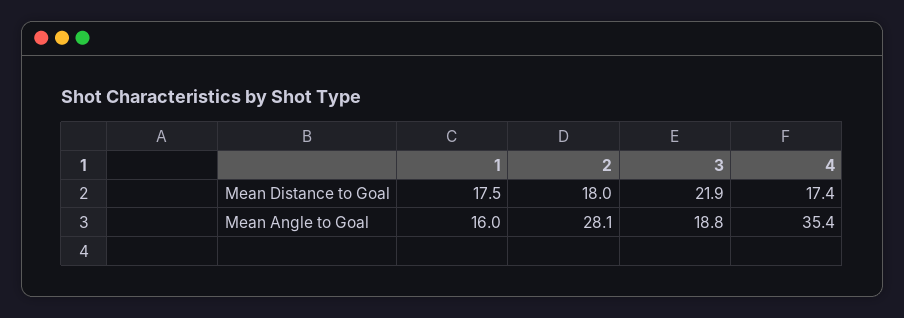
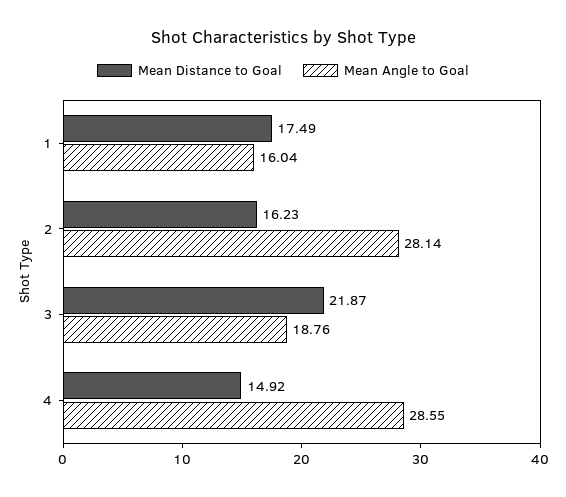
Mean Distance to Goal, 2: 18 -> 16.23
Mean Distance to Goal, 4: 17.4 -> 14.92
Mean Angle to Goal, 4: 35.4 -> 28.55

